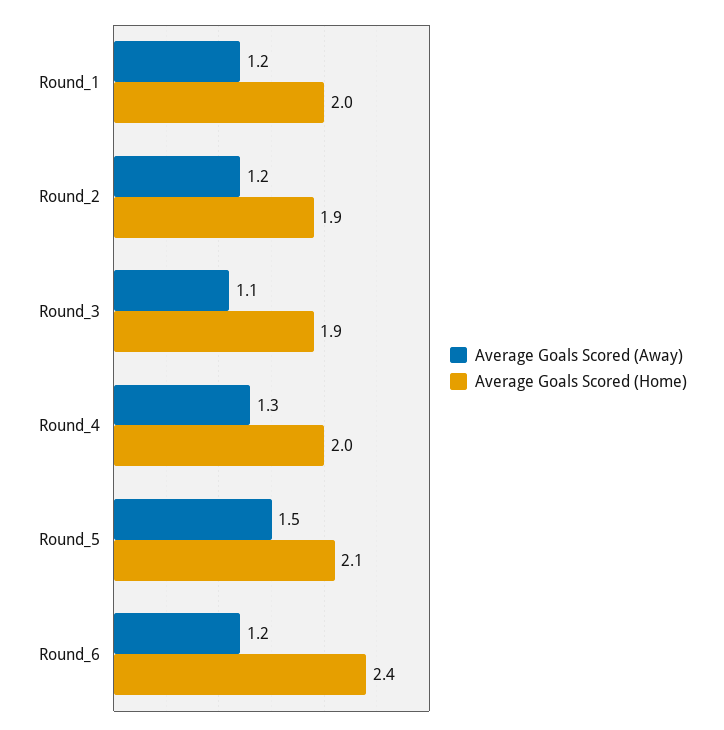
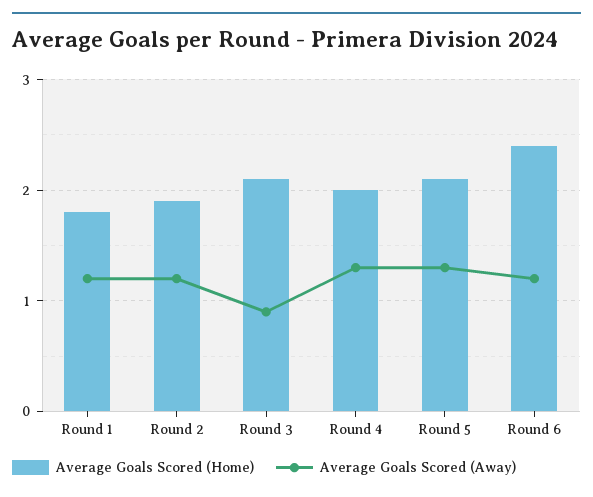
Average Goals Scored (Home), Round_1: 2 -> 1.8
Average Goals Scored (Away), Round_3: 1.1 -> 0.9
Average Goals Scored (Home), Round_3: 1.9 -> 2.1
Average Goals Scored (Away), Round_5: 1.5 -> 1.3

